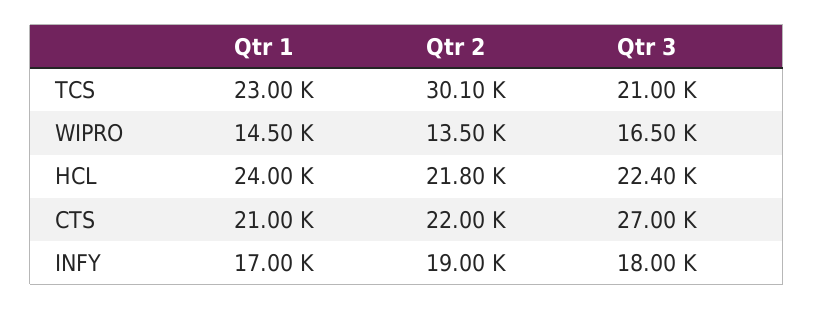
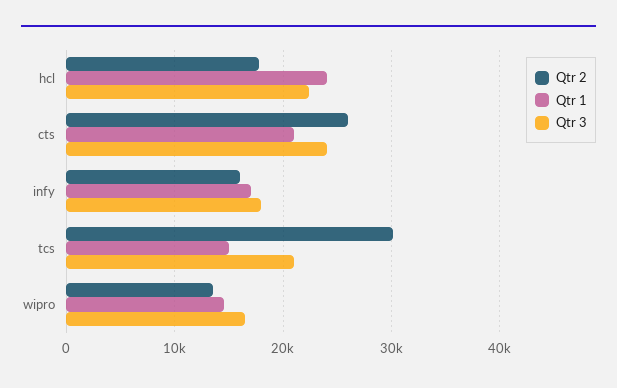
Qtr 1, TCS: 23000 -> 15000
Qtr 2, HCL: 21800 -> 18000
Qtr 2, CTS: 22000 -> 26000
Qtr 3, CTS: 27000 -> 24000
Qtr 2, INFY: 19000 -> 16000

